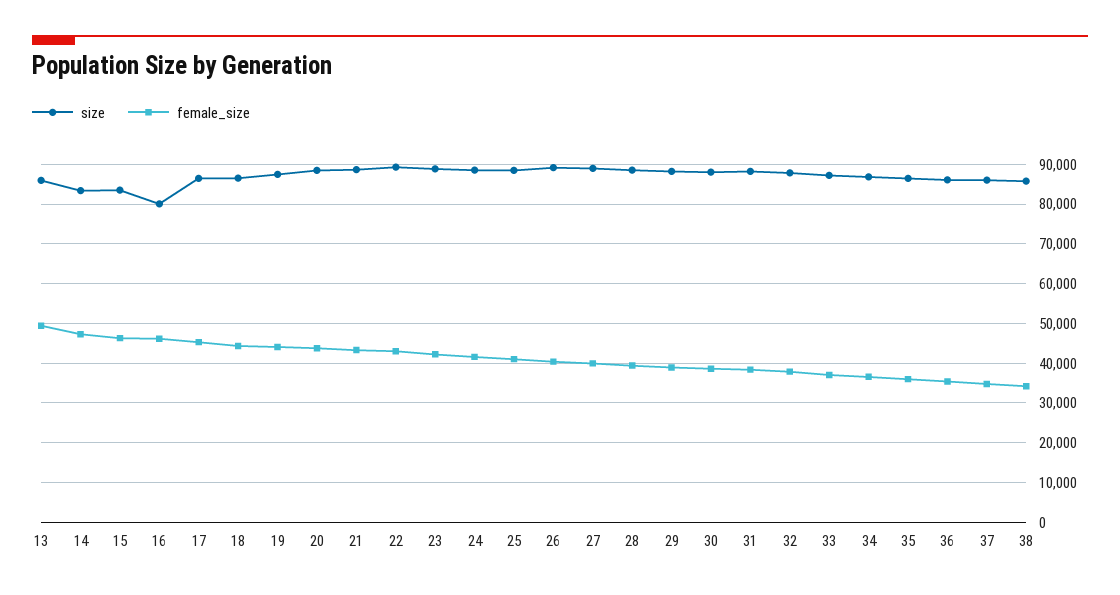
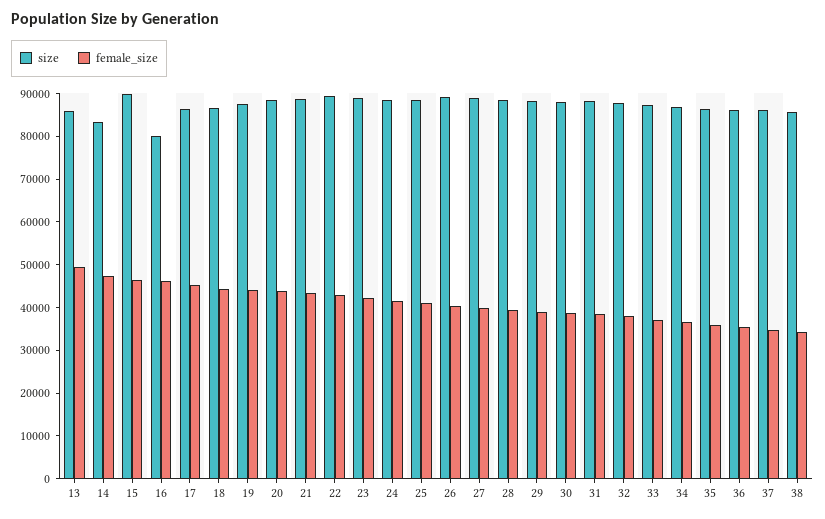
size, 15: 84000 -> 90000

